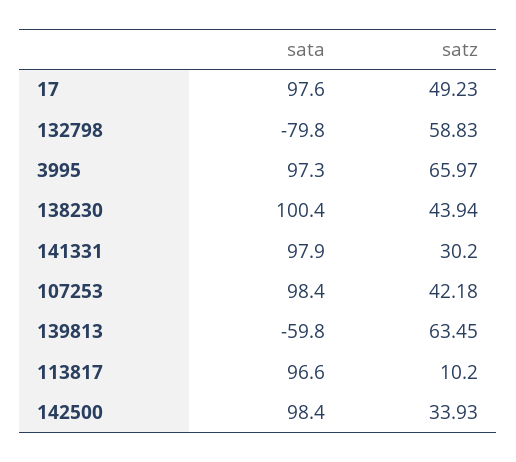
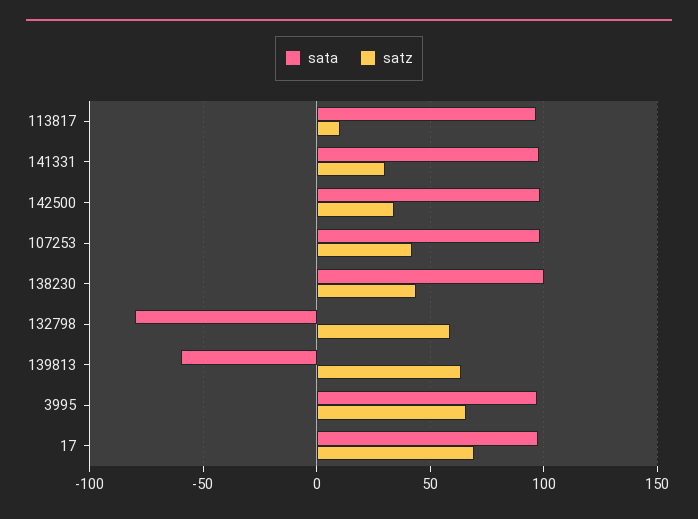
satz, 17: 49.23 -> 70

